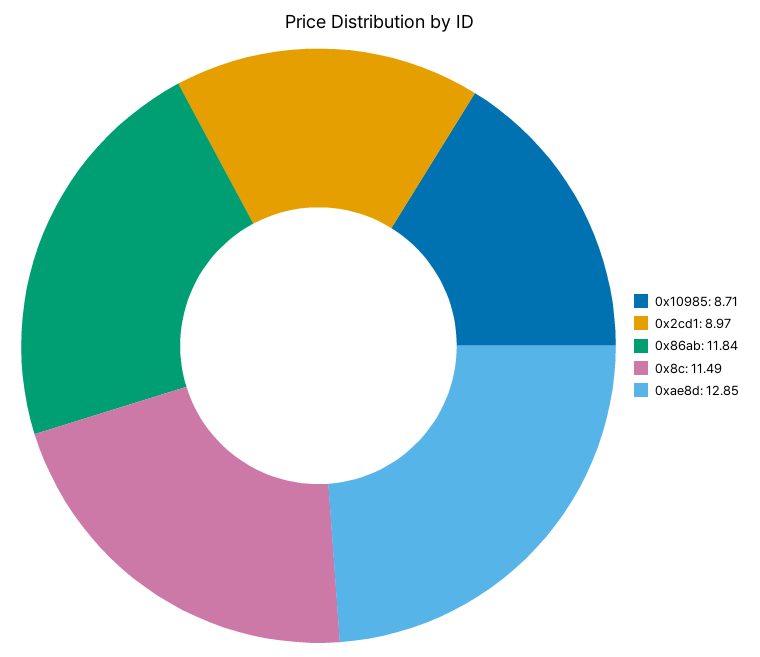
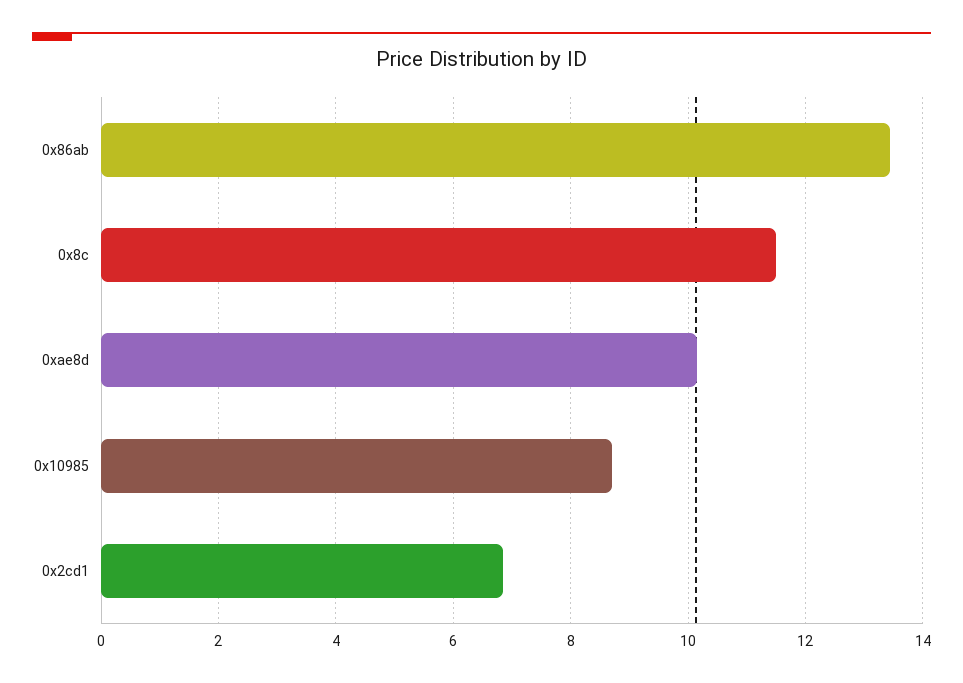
0x2cd1: 8.97 -> 6.8
0x86ab: 11.84 -> 13.4
0xae8d: 12.85 -> 10.2

